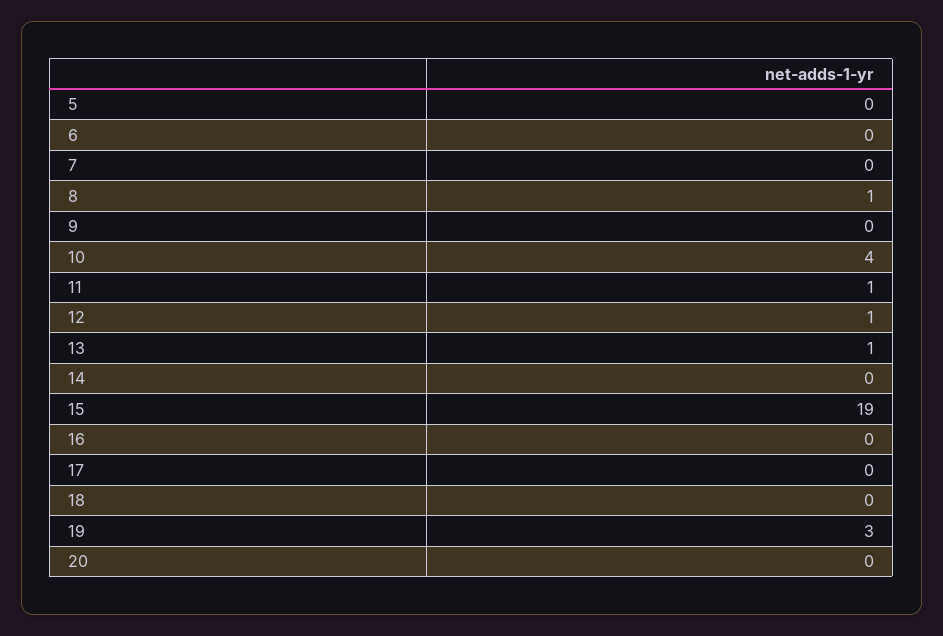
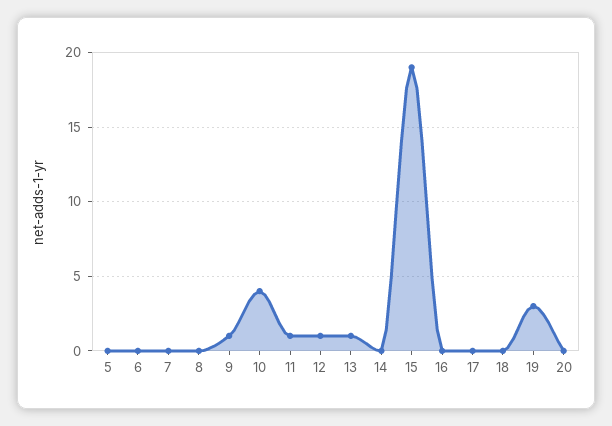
8: 1 -> 0
9: 0 -> 1

